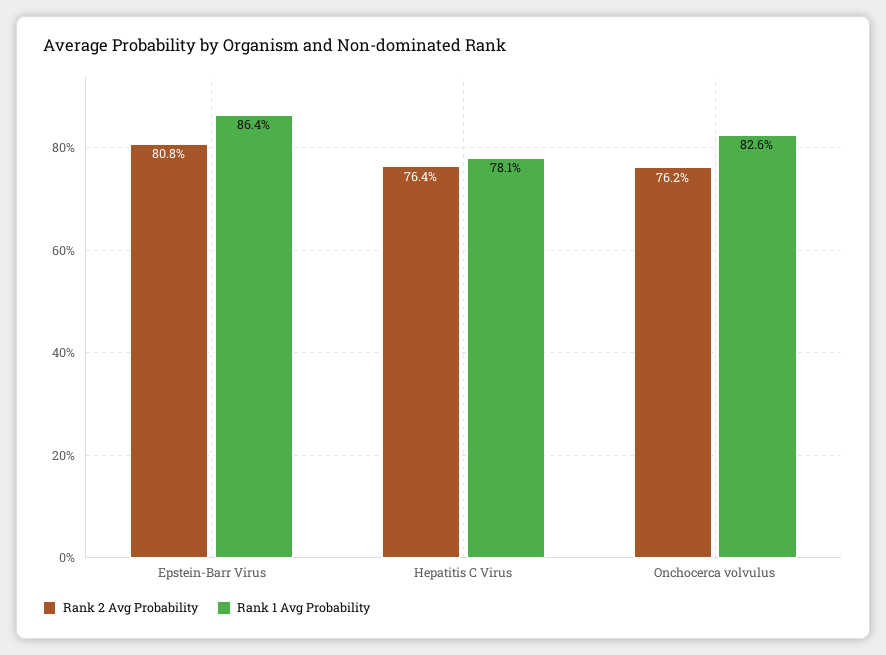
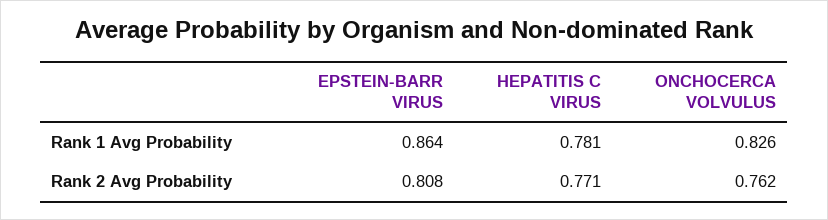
Rank 2 Avg Probability, Hepatitis C Virus: 0.764 -> 0.771

